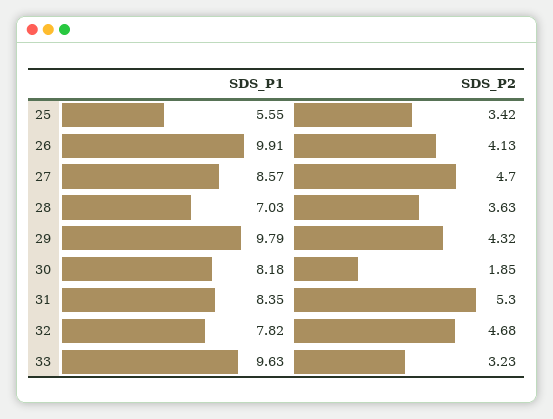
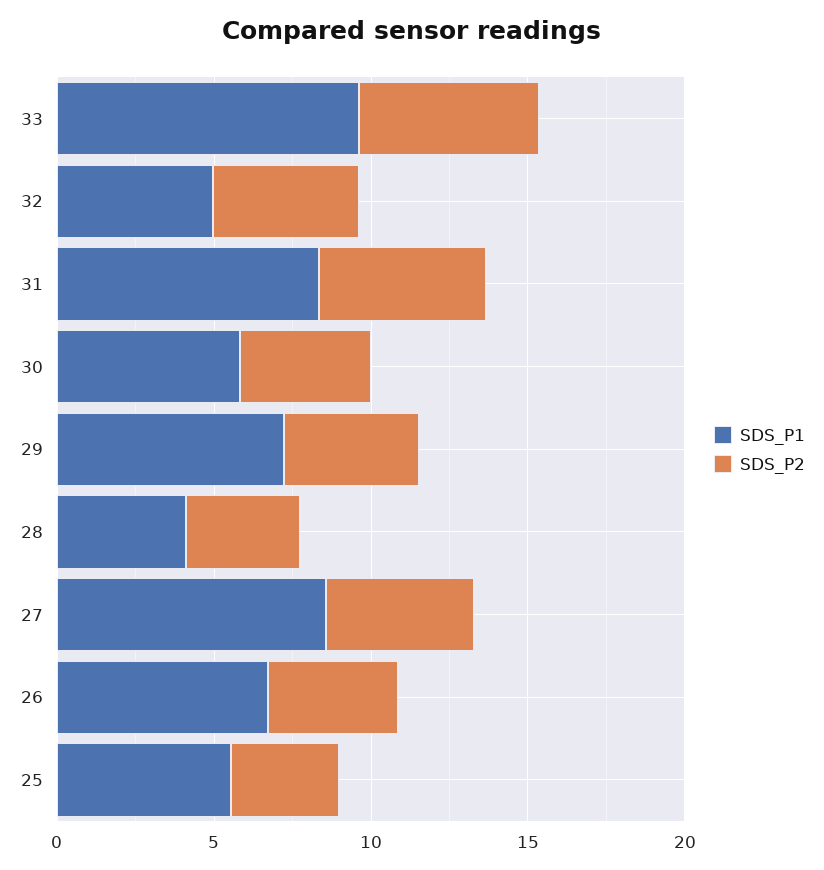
SDS_P1, 26: 9.91 -> 7
SDS_P1, 28: 7.03 -> 4
SDS_P1, 29: 9.79 -> 7
SDS_P1, 30: 8.18 -> 6
SDS_P2, 30: 1.85 -> 4
SDS_P1, 32: 7.82 -> 5
SDS_P2, 33: 3.23 -> 6

